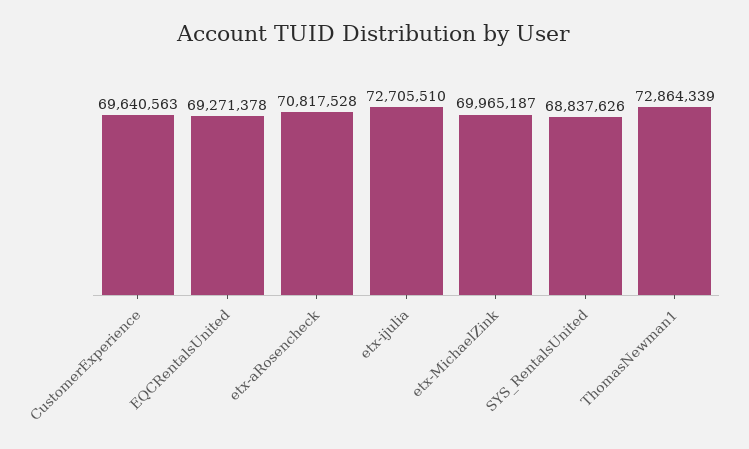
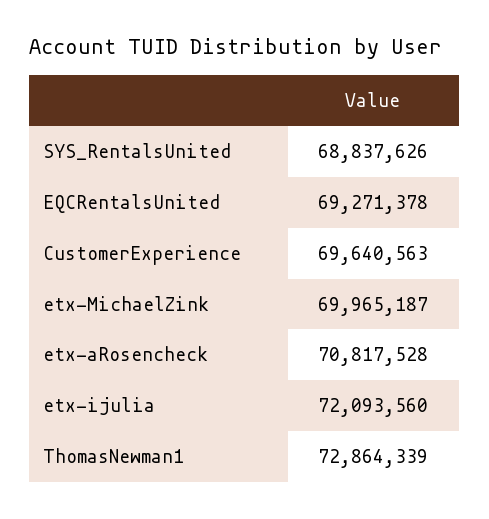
etx-ijulia: 72705510 -> 72093560

